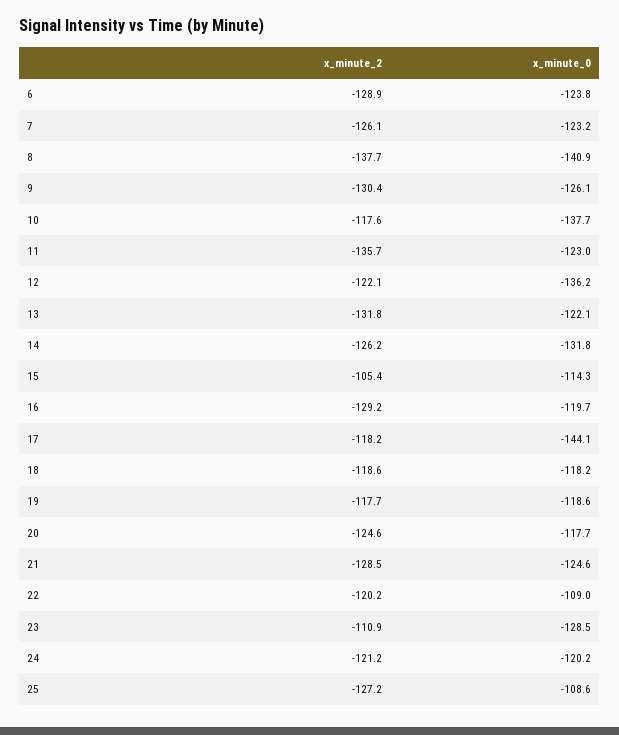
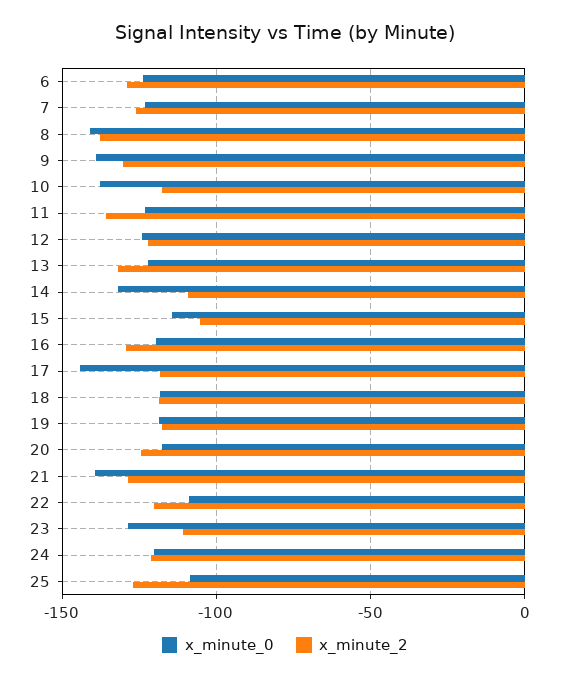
x_minute_0, 9: -126.1 -> -140
x_minute_0, 12: -136.2 -> -125
x_minute_2, 14: -126.2 -> -110
x_minute_0, 21: -124.6 -> -140

